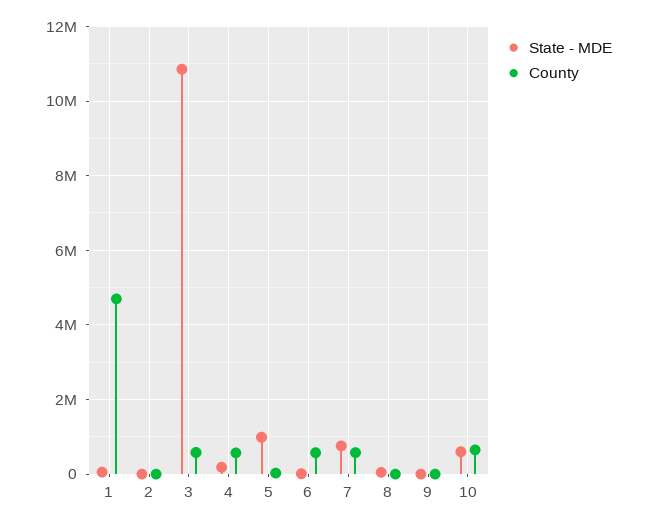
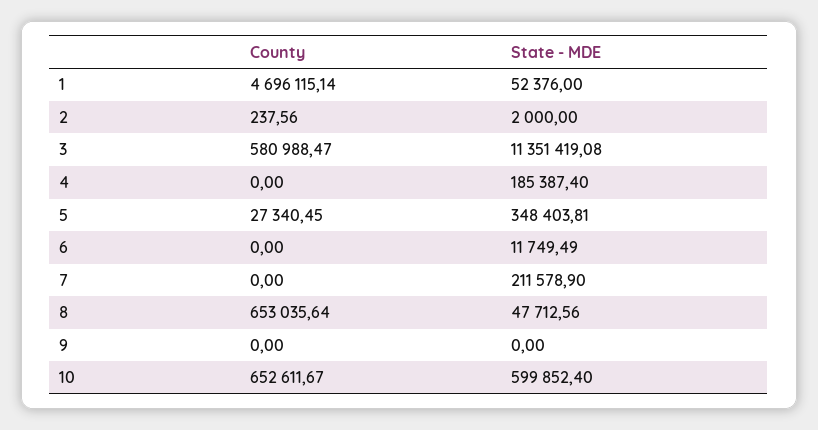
State - MDE, 3: 10800000 -> 11351419.08
County, 4: 600000 -> 0
State - MDE, 5: 1000000 -> 348403.81
County, 6: 600000 -> 0
State - MDE, 7: 800000 -> 211578.9
County, 7: 600000 -> 0
County, 8: 0 -> 653035.64

